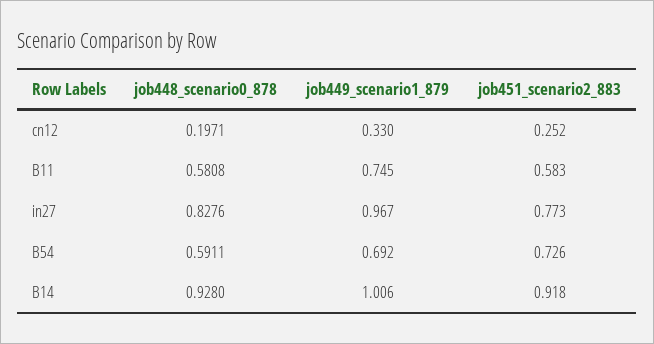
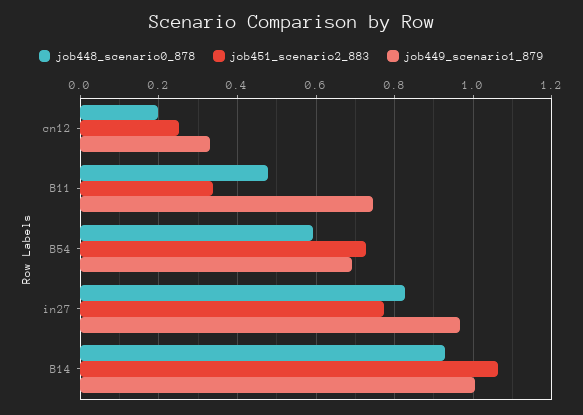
job448_scenario0_878, B11: 0.5808 -> 0.48
job451_scenario2_883, B11: 0.583 -> 0.34
job451_scenario2_883, B14: 0.918 -> 1.06

